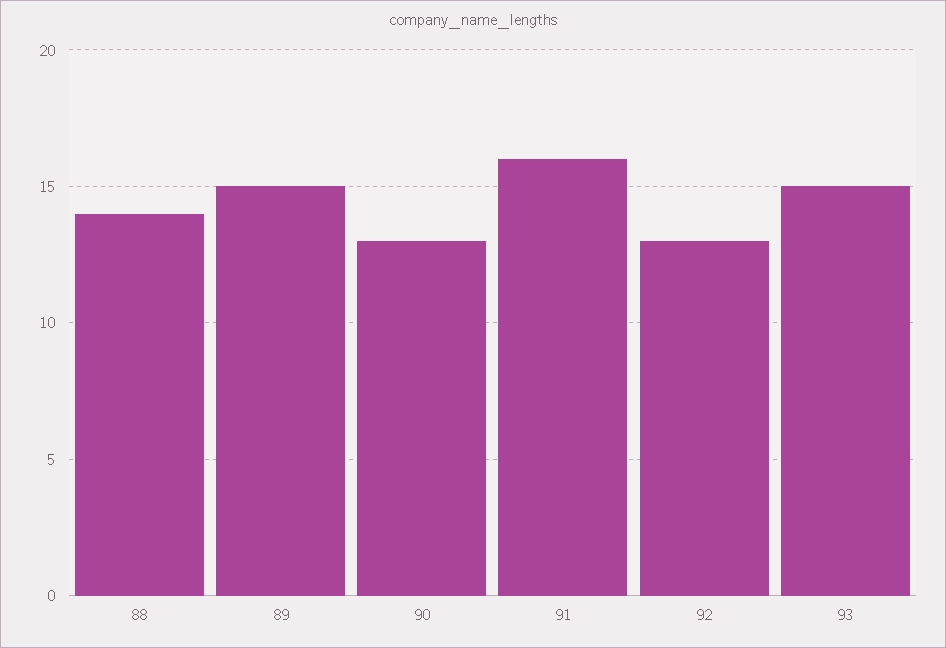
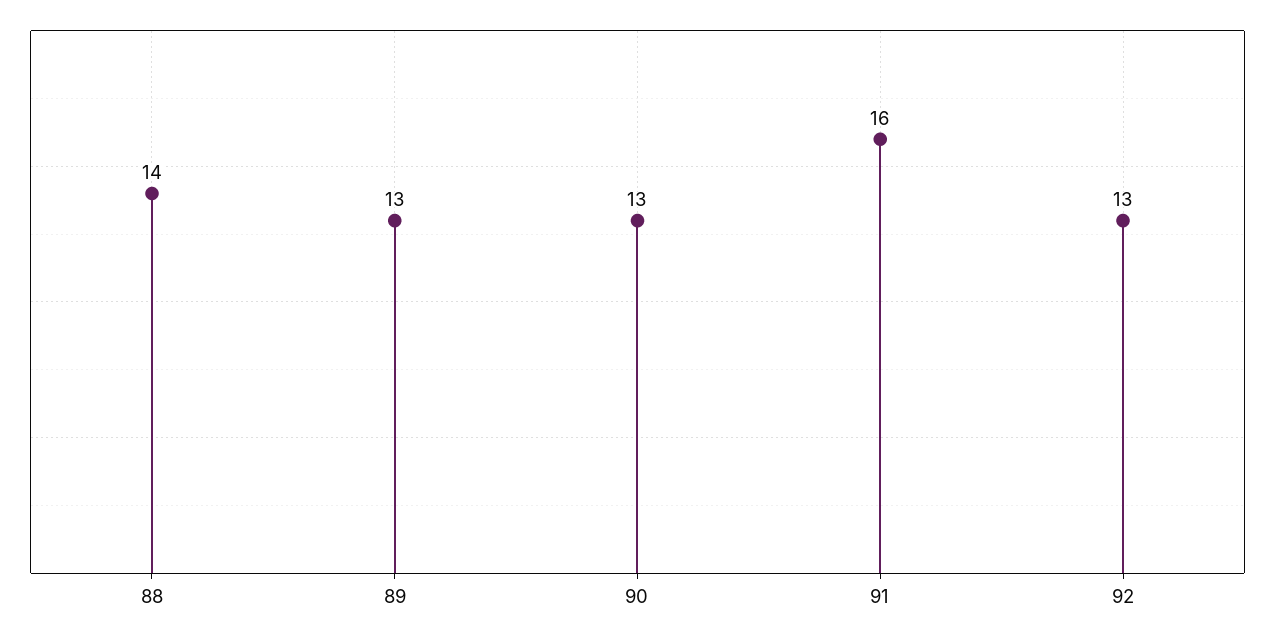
89: 15 -> 13
93: 15 -> none

